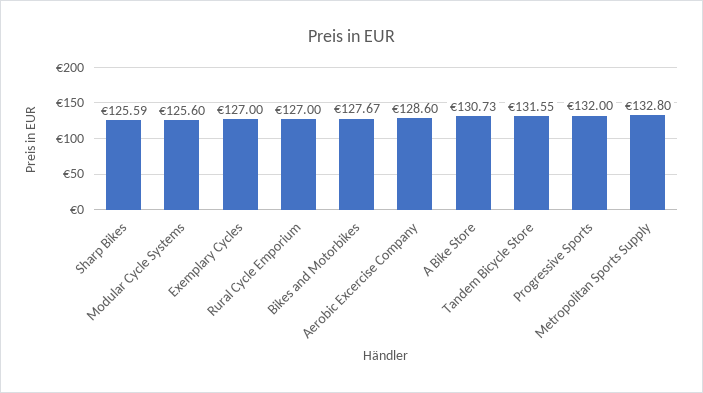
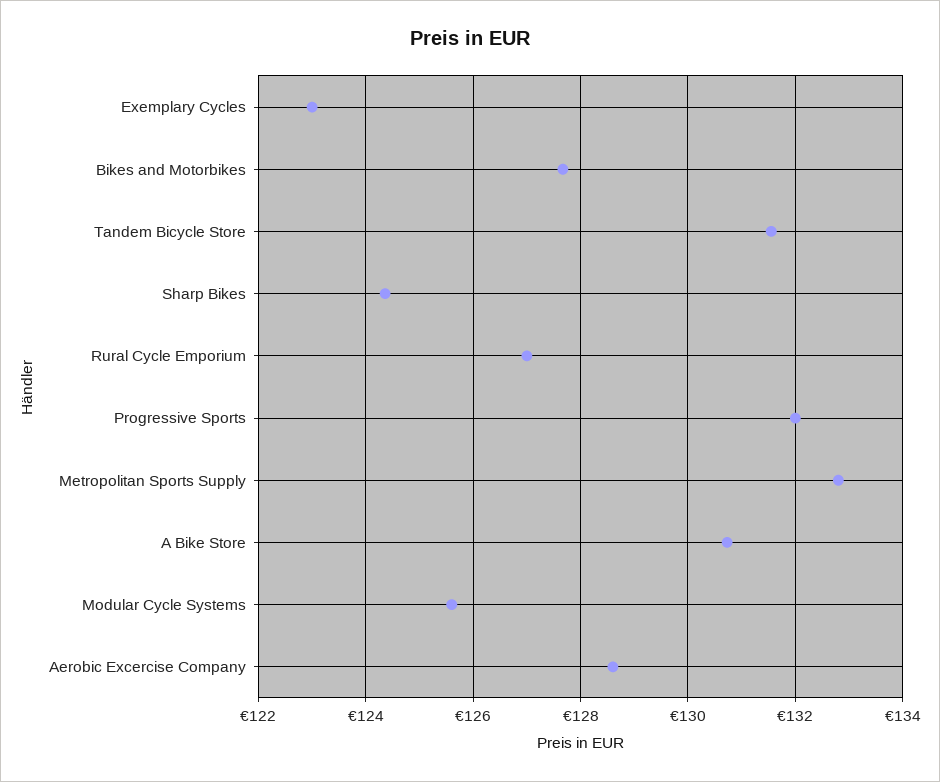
Sharp Bikes: 125.59 -> 124.4
Exemplary Cycles: 127 -> 123

